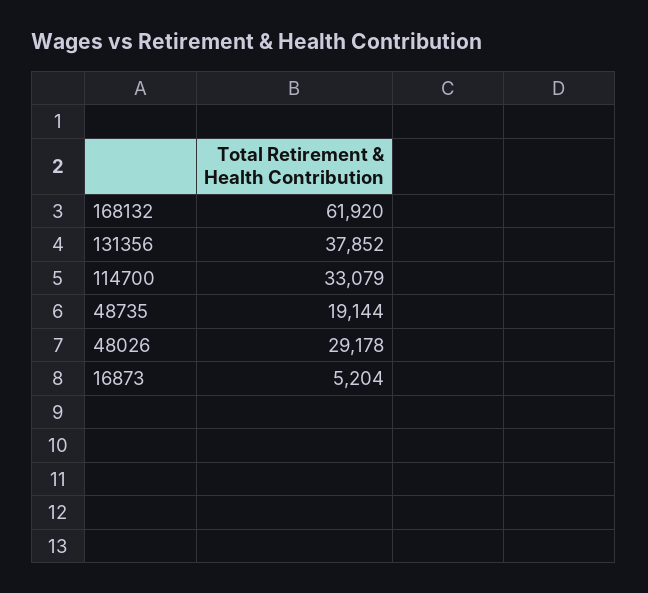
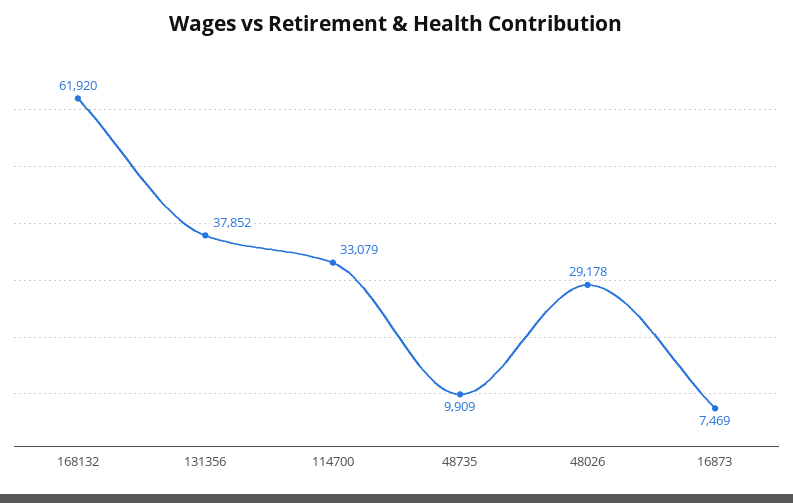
48735: 19144 -> 9909
16873: 5204 -> 7469

